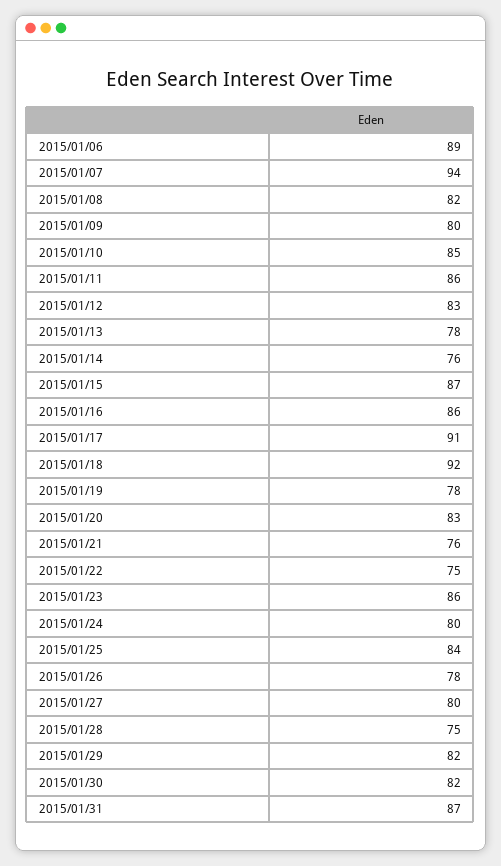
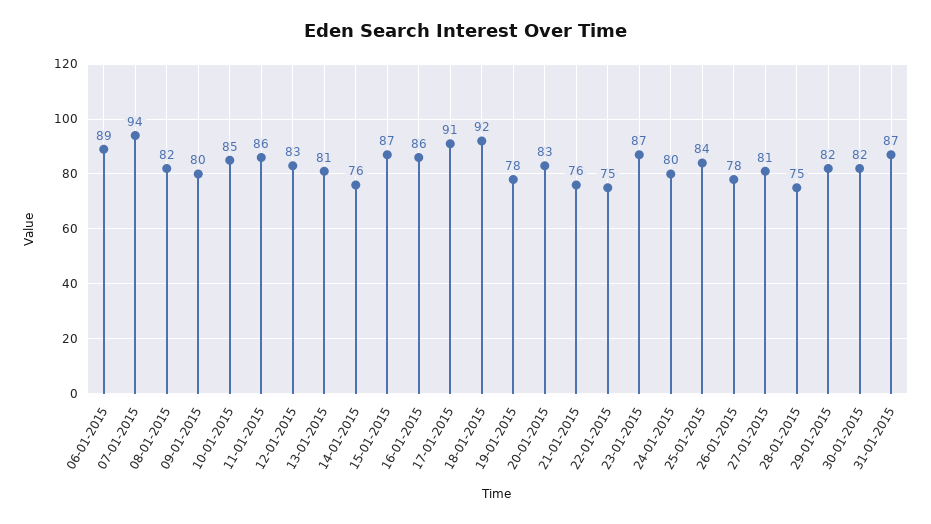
2015/01/13: 78 -> 81
2015/01/23: 86 -> 87
2015/01/27: 80 -> 81

